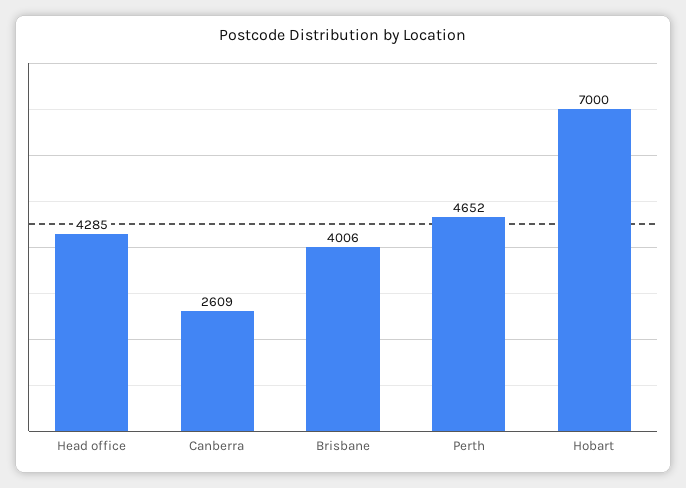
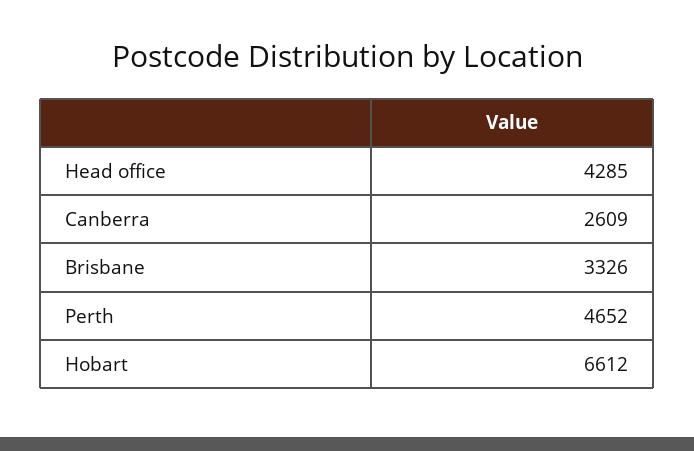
Brisbane: 4006 -> 3326
Hobart: 7000 -> 6612

